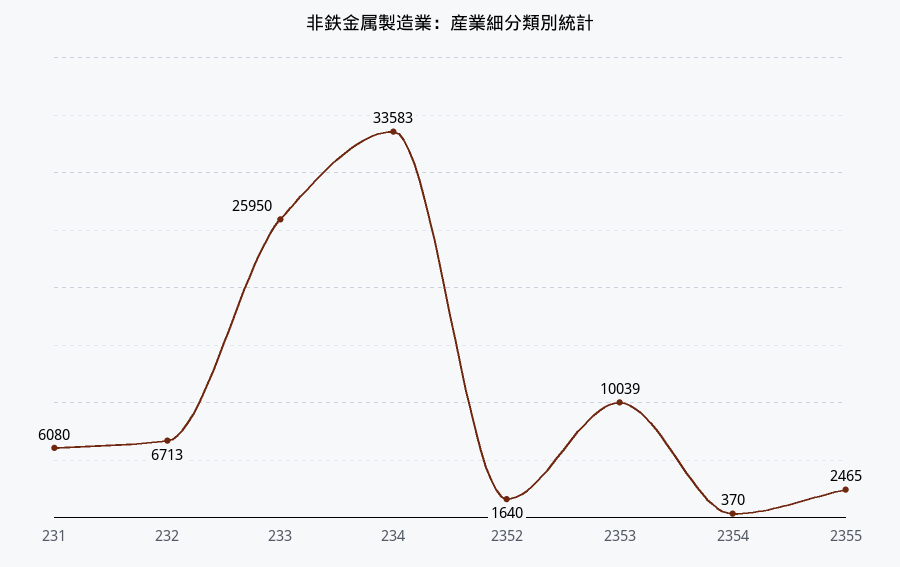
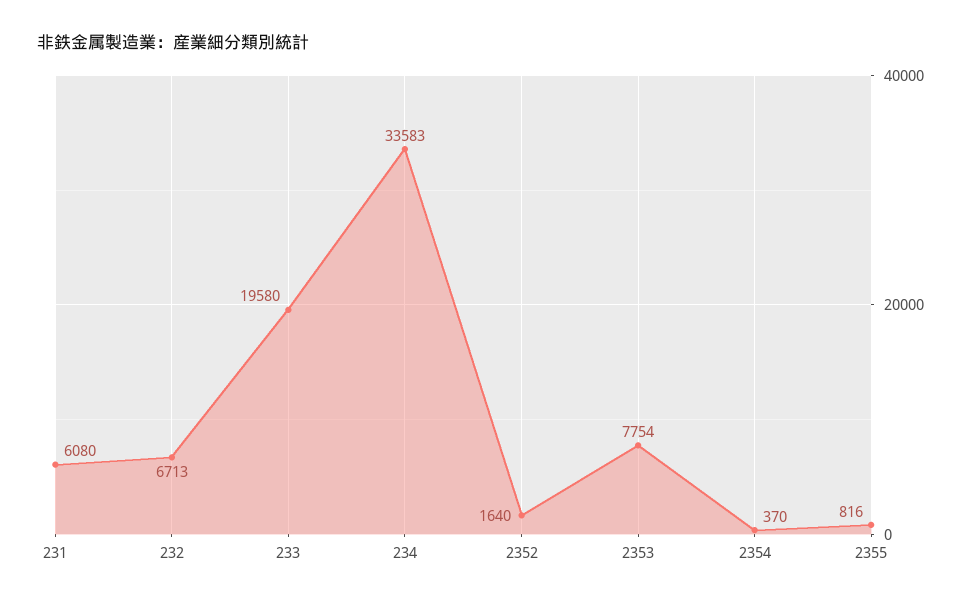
233: 25950 -> 19580
2353: 10039 -> 7754
2355: 2465 -> 816

